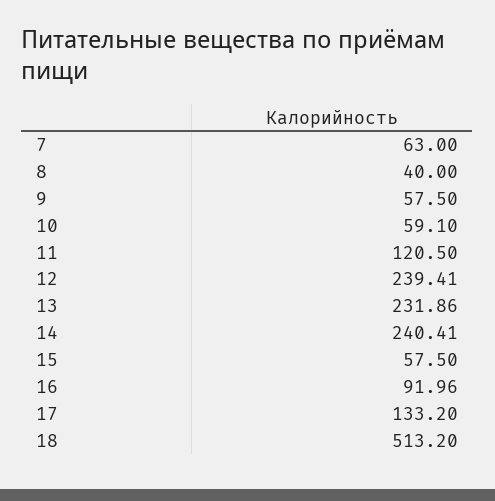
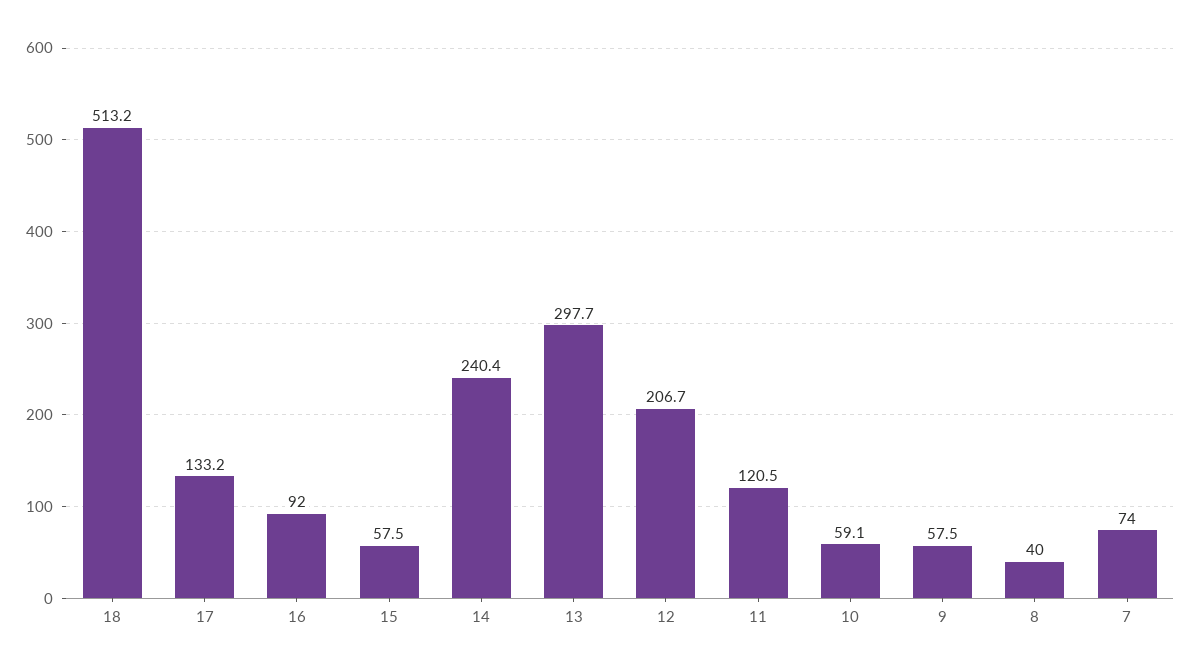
7: 63 -> 74
12: 239.41 -> 206.7
13: 231.86 -> 297.7

